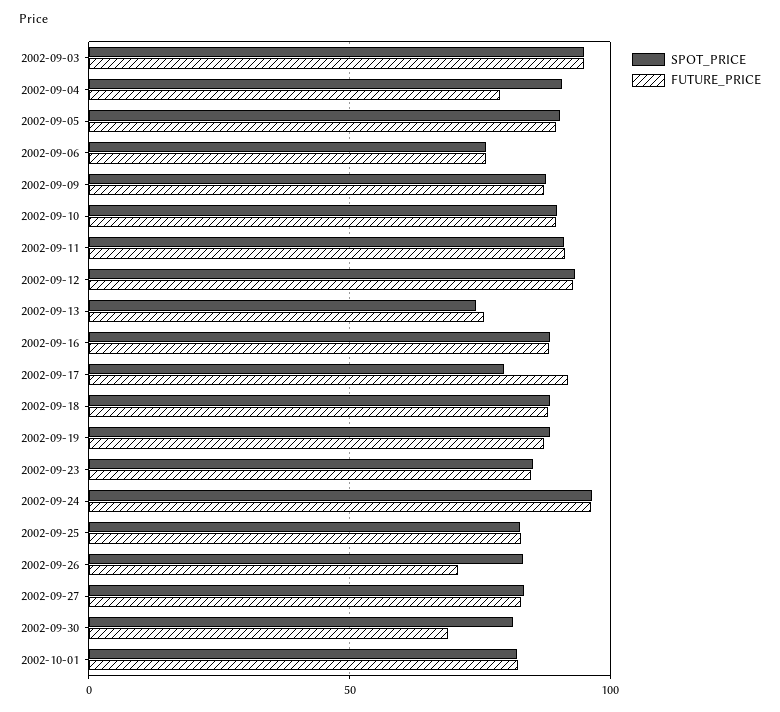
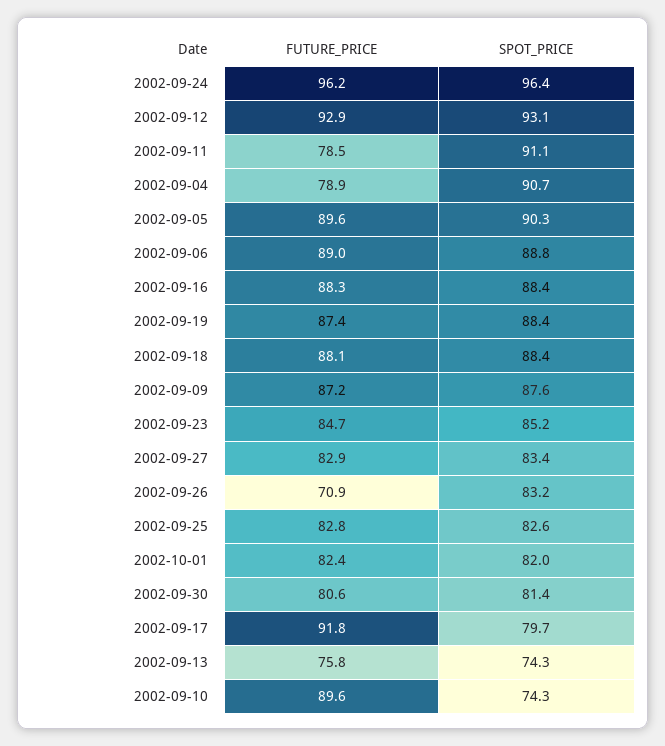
SPOT_PRICE, 2002-09-03: 95 -> none
FUTURE_PRICE, 2002-09-03: 95 -> none
SPOT_PRICE, 2002-09-06: 75 -> 88.8
FUTURE_PRICE, 2002-09-06: 75 -> 89
SPOT_PRICE, 2002-09-10: 90 -> 74.3
FUTURE_PRICE, 2002-09-11: 90 -> 78.5
FUTURE_PRICE, 2002-09-30: 70 -> 80.6

